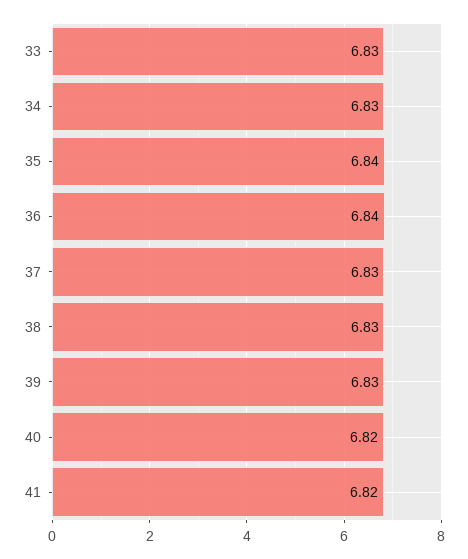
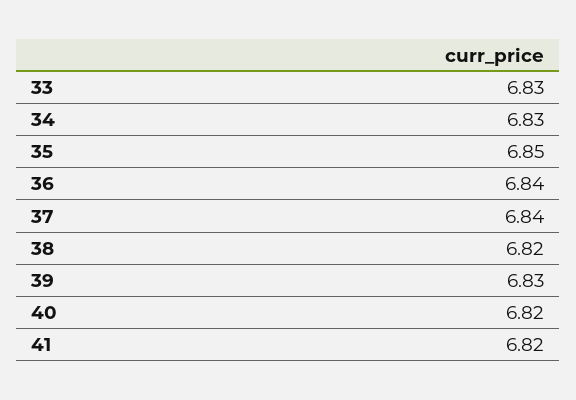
35: 6.84 -> 6.85
37: 6.83 -> 6.84
38: 6.83 -> 6.82

